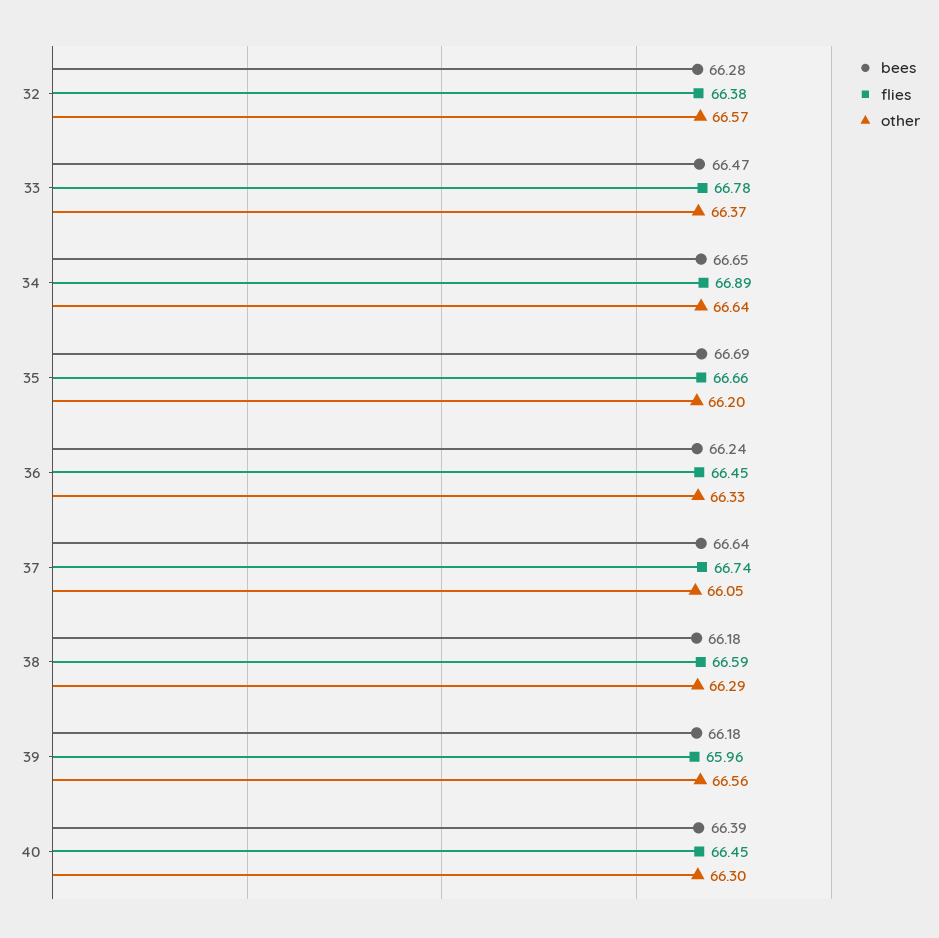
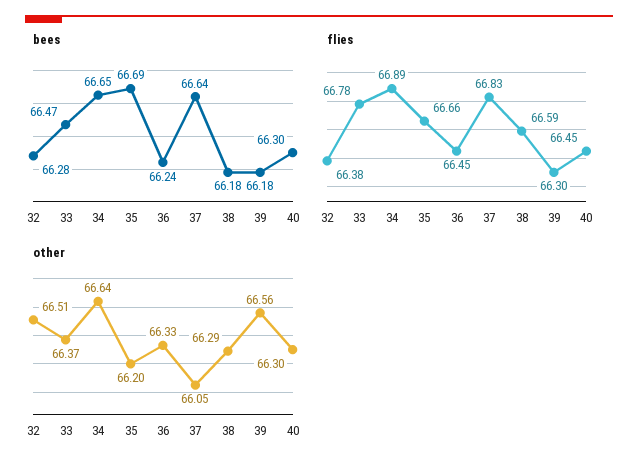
other, 32: 66.57 -> 66.51
flies, 37: 66.74 -> 66.83
flies, 39: 65.96 -> 66.3
bees, 40: 66.39 -> 66.3

